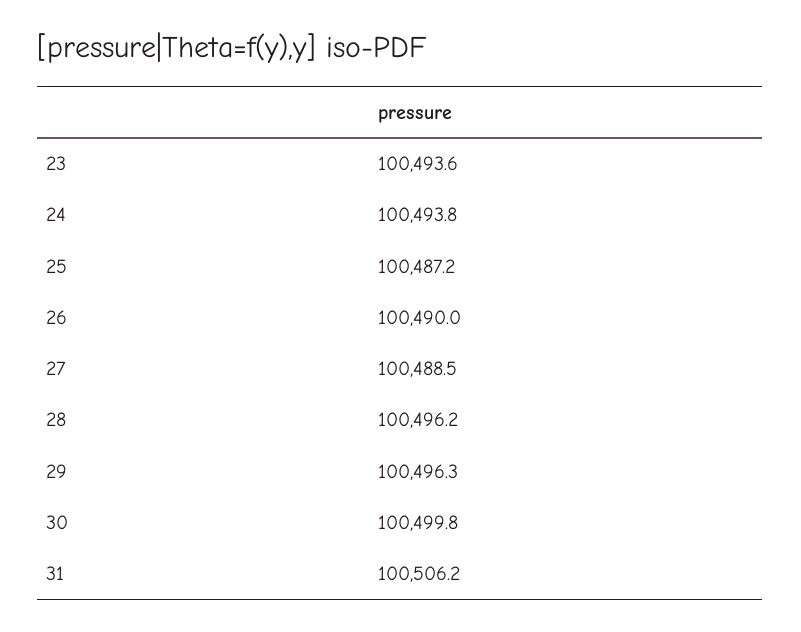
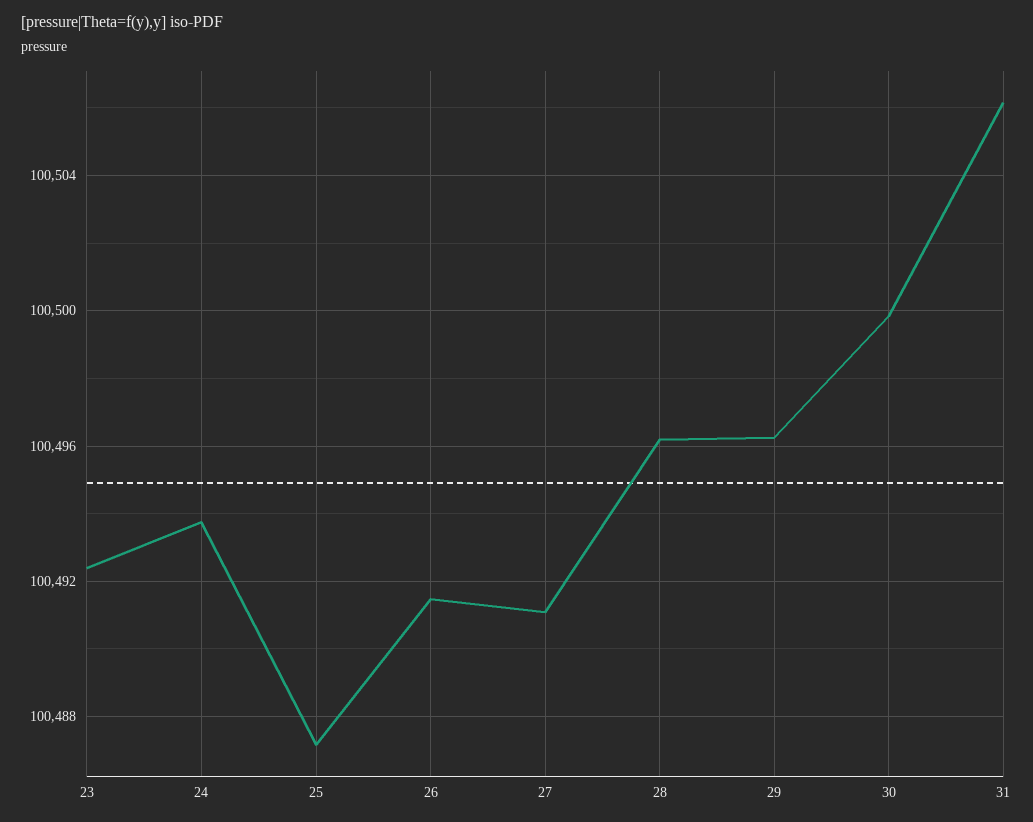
23: 100493.6 -> 100492.5
26: 100490 -> 100491.5
27: 100488.5 -> 100491

